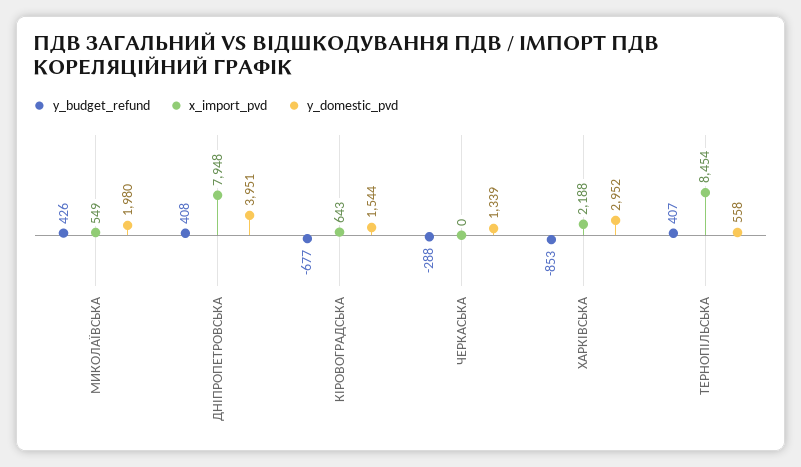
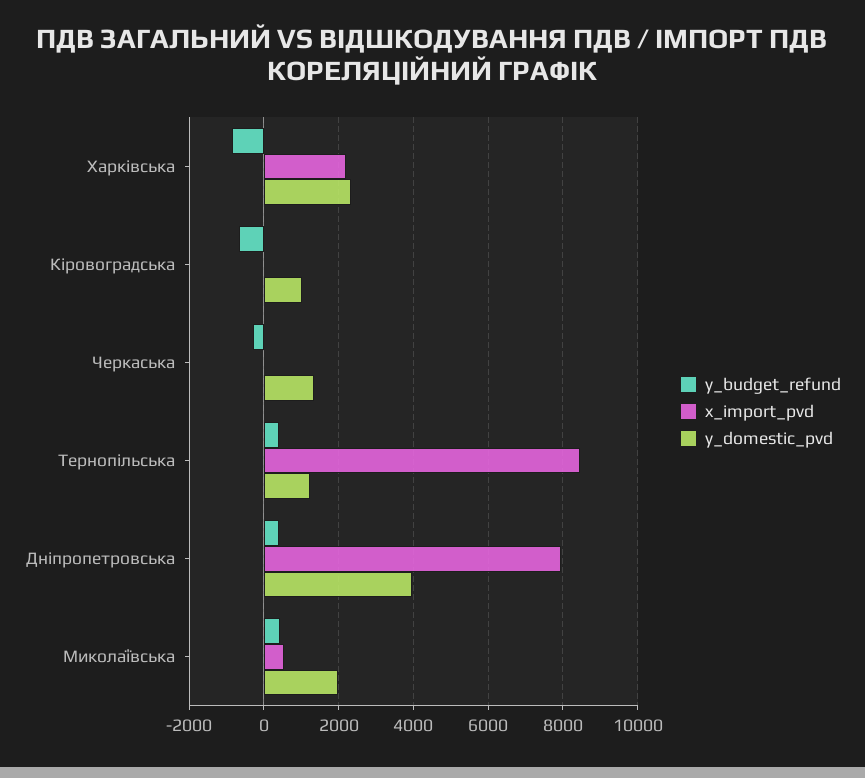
x_import_pvd, КІРОВОГРАДСЬКА: 643 -> 0
y_domestic_pvd, КІРОВОГРАДСЬКА: 1544 -> 1000
y_domestic_pvd, ХАРКІВСЬКА: 2952 -> 2400
y_domestic_pvd, ТЕРНОПІЛЬСЬКА: 558 -> 1200

